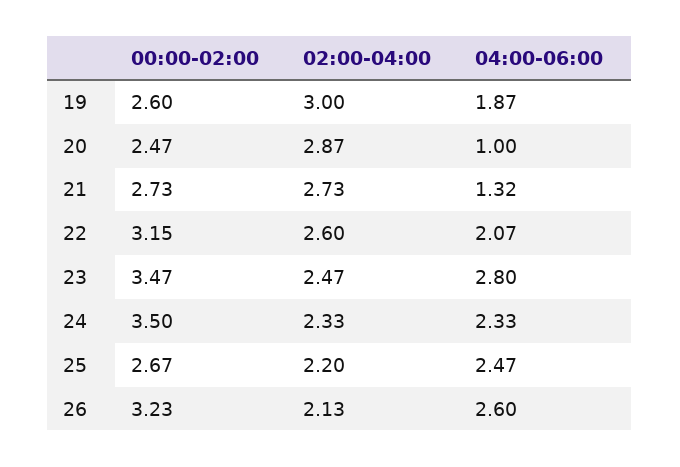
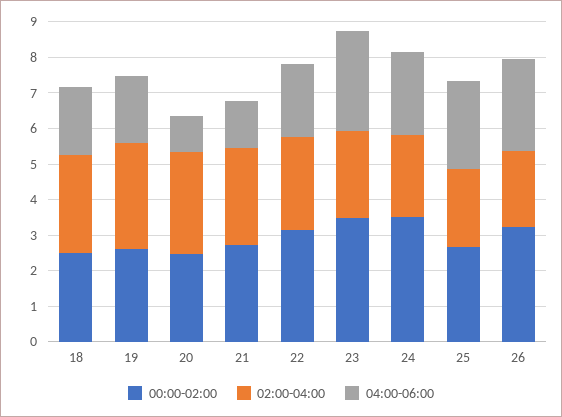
00:00-02:00, 18: none -> 2.5
02:00-04:00, 18: none -> 2.75
04:00-06:00, 18: none -> 2

